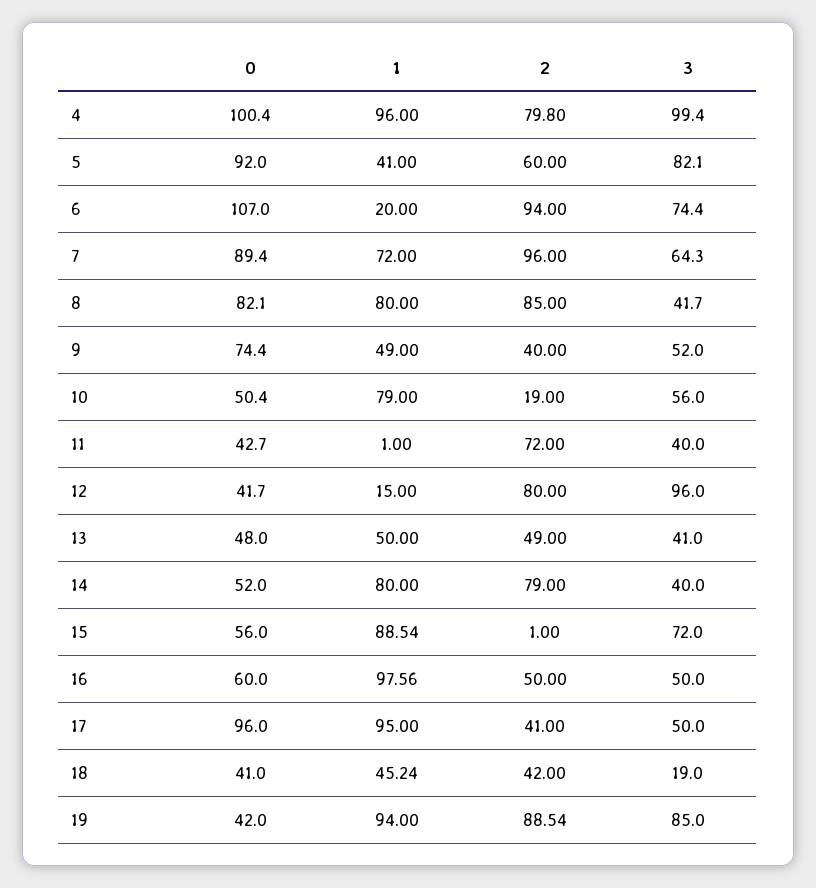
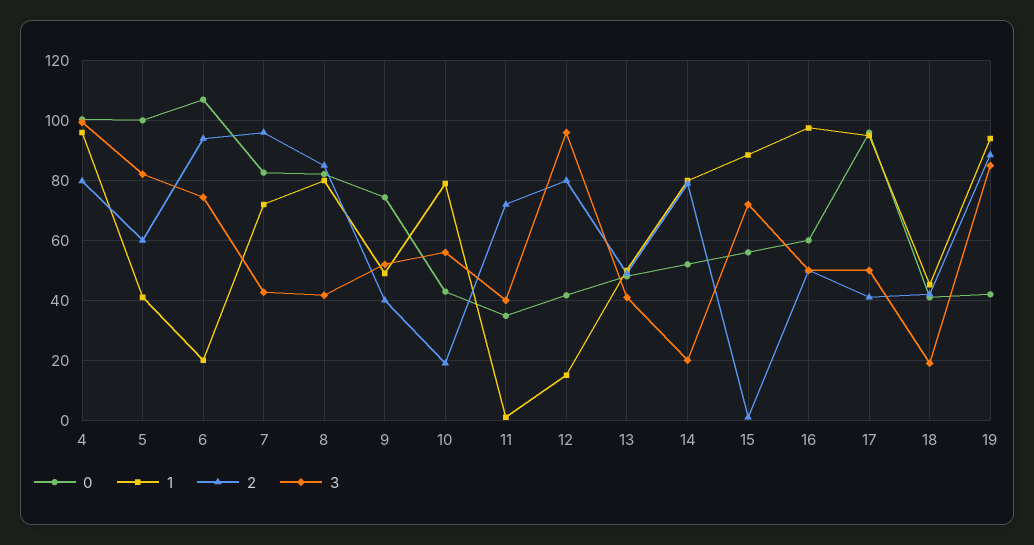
0, 5: 92 -> 100
0, 7: 89.4 -> 82.5
3, 7: 64.3 -> 42.5
0, 10: 50.4 -> 42.5
0, 11: 42.7 -> 35
3, 14: 40 -> 20

